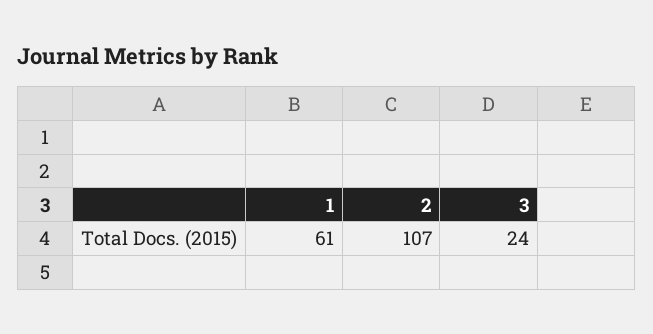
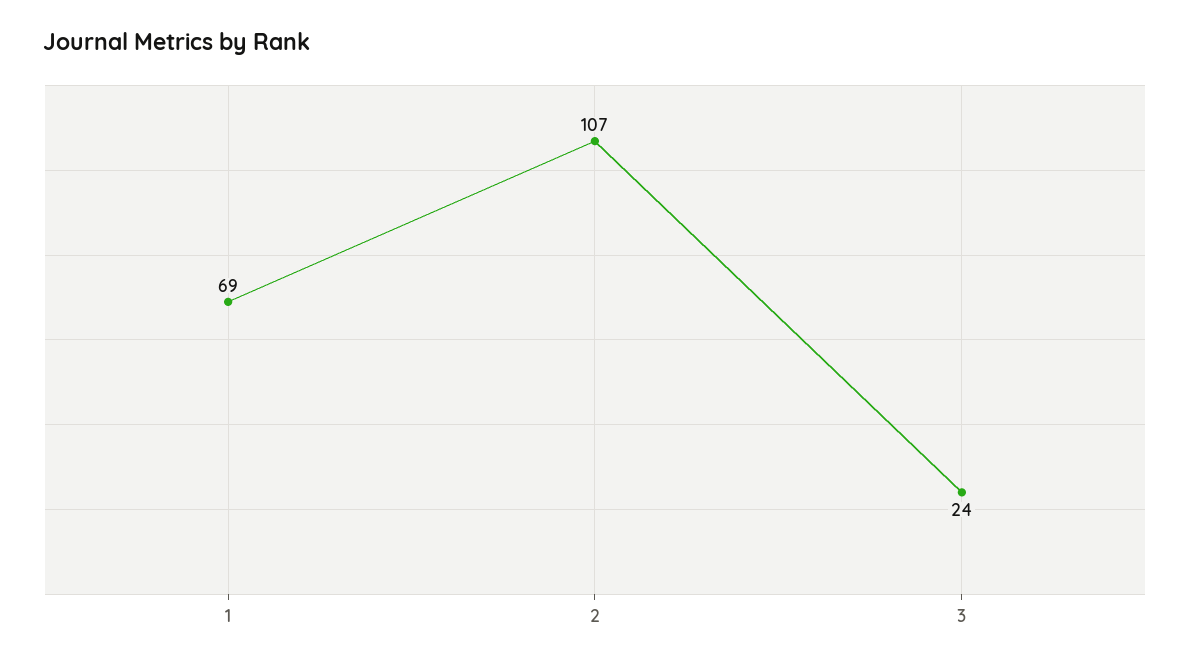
1: 61 -> 69

